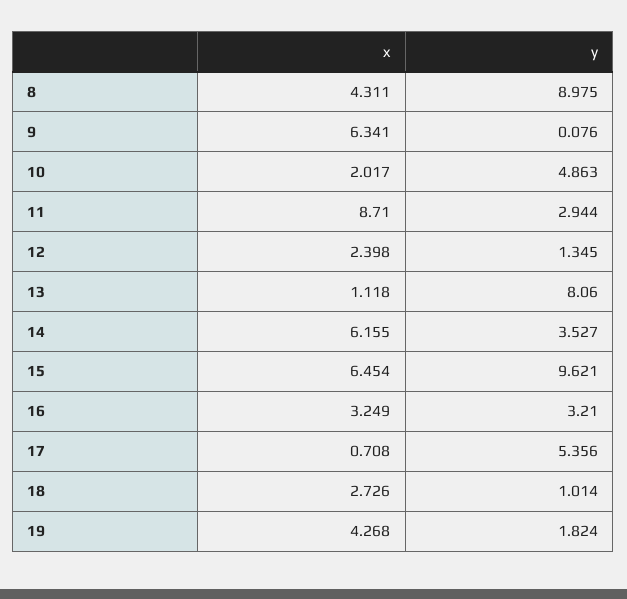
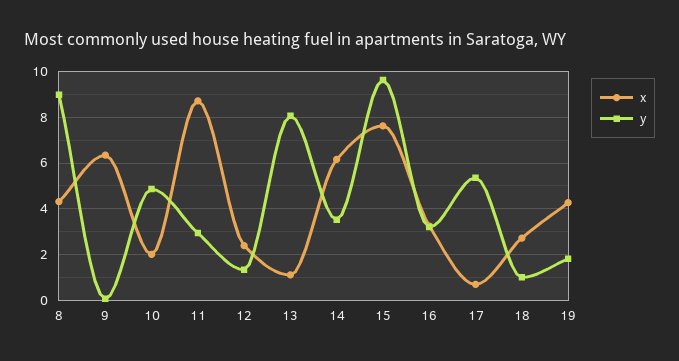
x, 15: 6.454 -> 7.5

